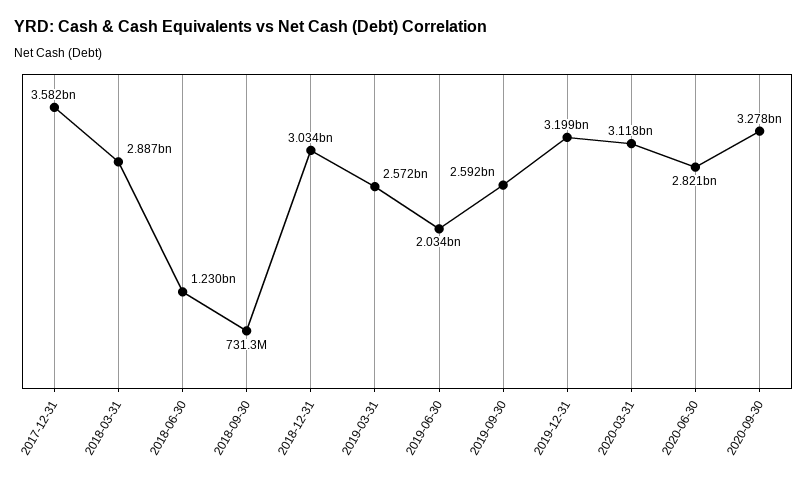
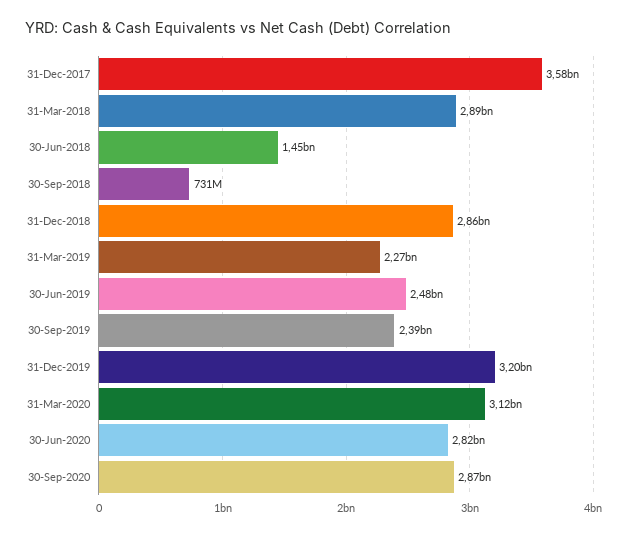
2018-06-30: 1230000000 -> 1450000000
2018-12-31: 3034000000 -> 2860000000
2019-03-31: 2572000000 -> 2270000000
2019-06-30: 2034000000 -> 2480000000
2019-09-30: 2592000000 -> 2390000000
2020-09-30: 3278000000 -> 2870000000

